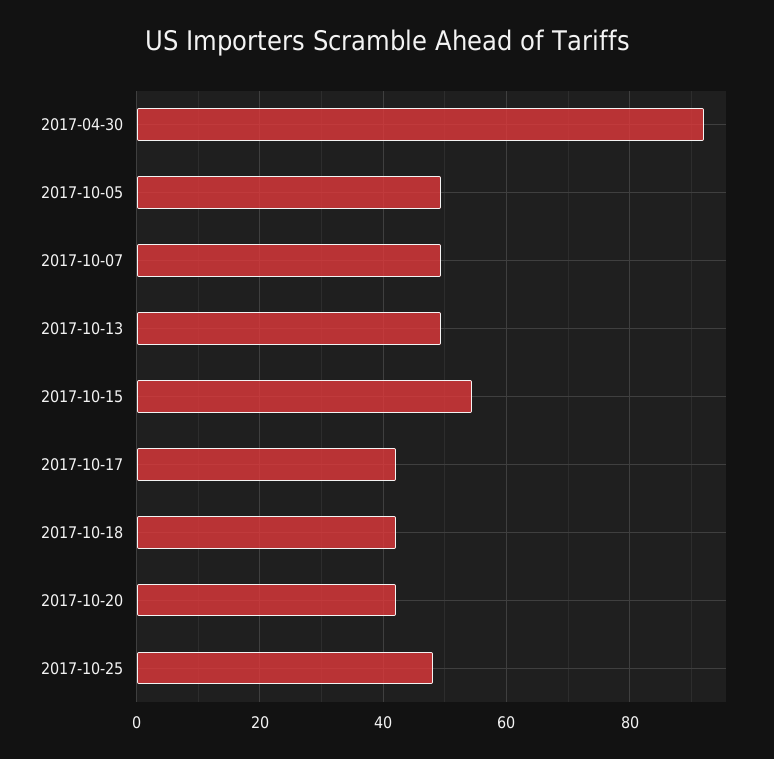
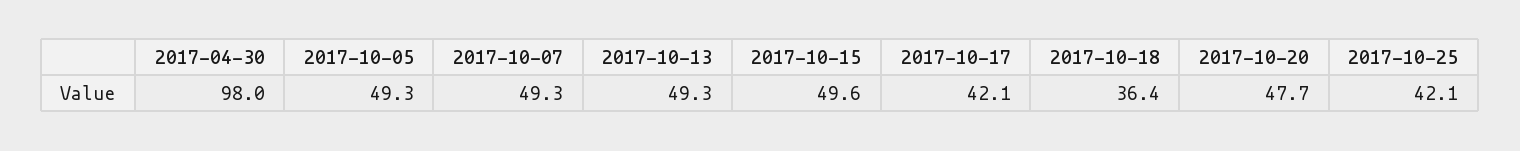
2017-04-30: 92 -> 98
2017-10-15: 54 -> 49.6
2017-10-18: 42 -> 36.4
2017-10-20: 42 -> 47.7
2017-10-25: 48 -> 42.1

